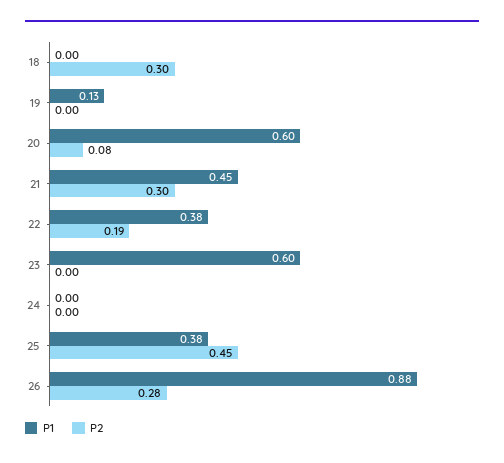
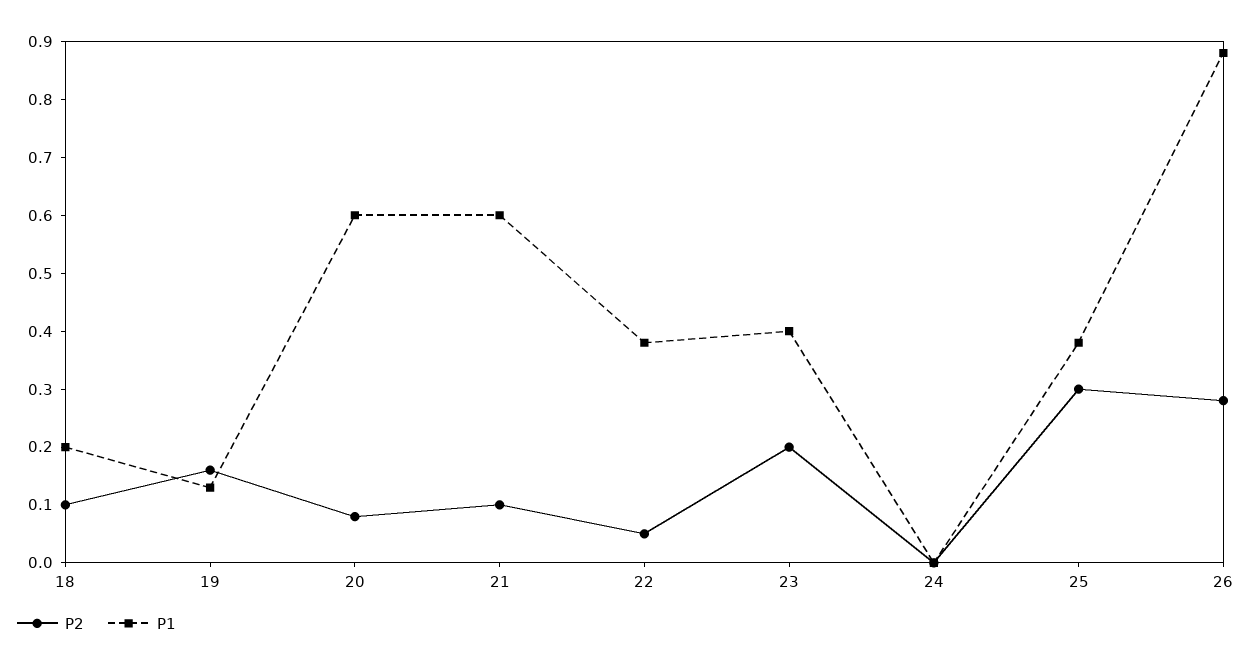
P1, 18: 0 -> 0.2
P2, 18: 0.3 -> 0.1
P2, 19: 0 -> 0.15
P1, 21: 0.45 -> 0.6
P2, 21: 0.3 -> 0.1
P2, 22: 0.19 -> 0.05
P1, 23: 0.6 -> 0.4
P2, 23: 0 -> 0.2
P2, 25: 0.45 -> 0.3

